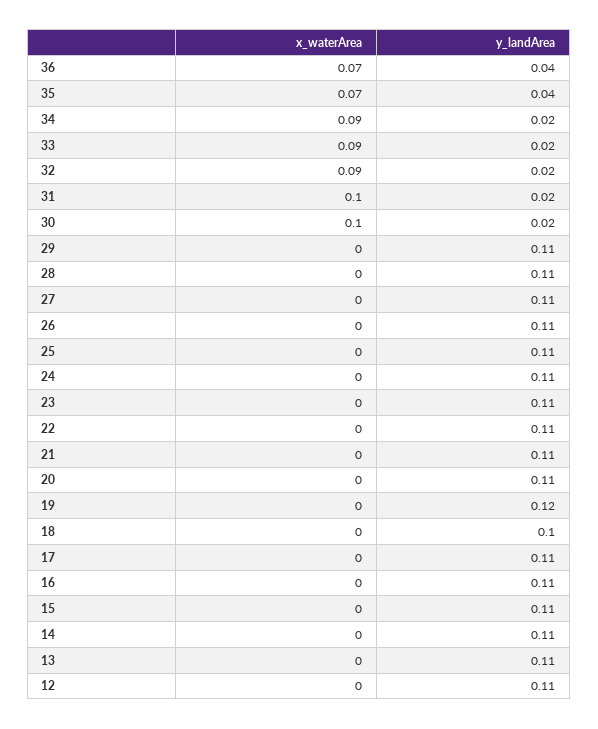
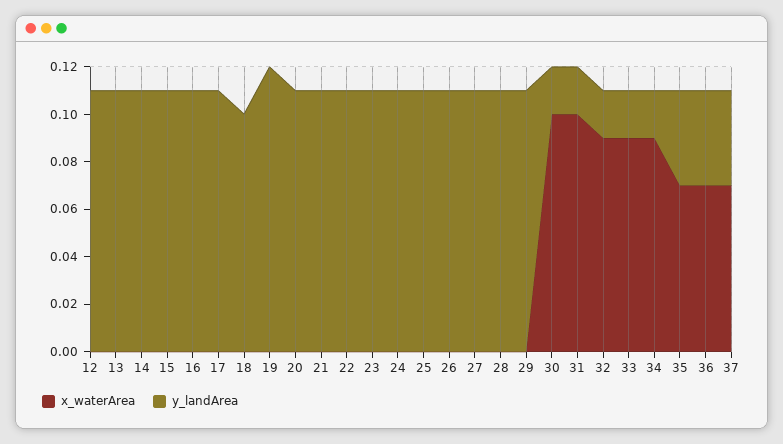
x_waterArea, 37: none -> 0.07
y_landArea, 37: none -> 0.04

